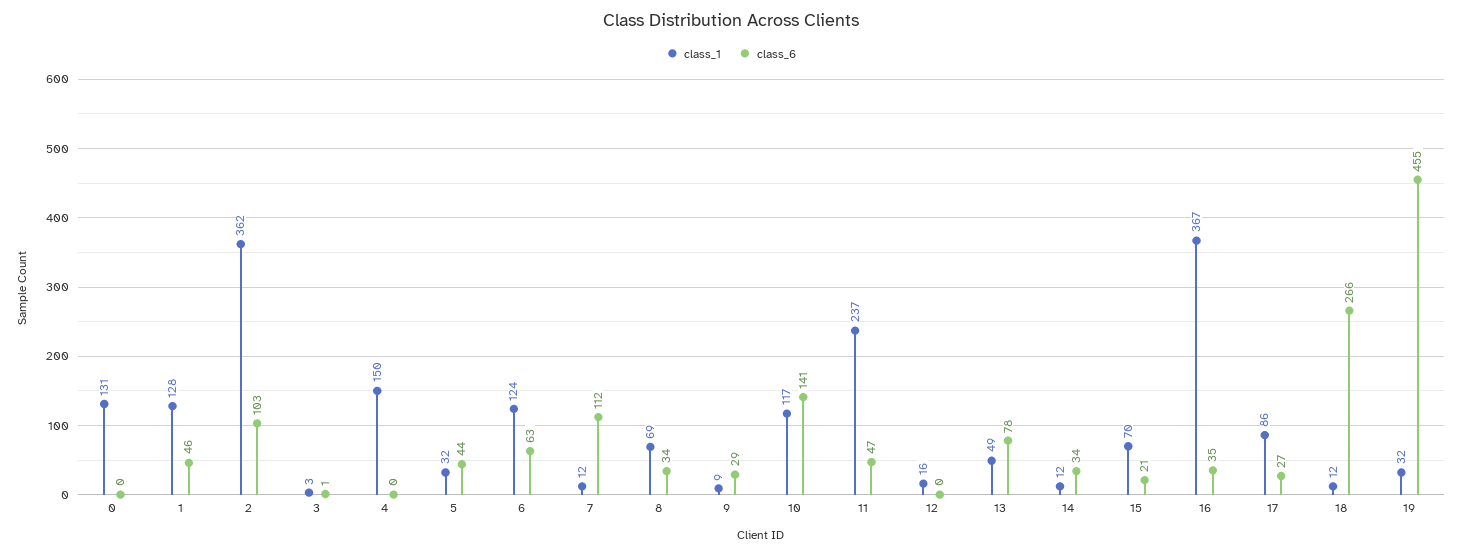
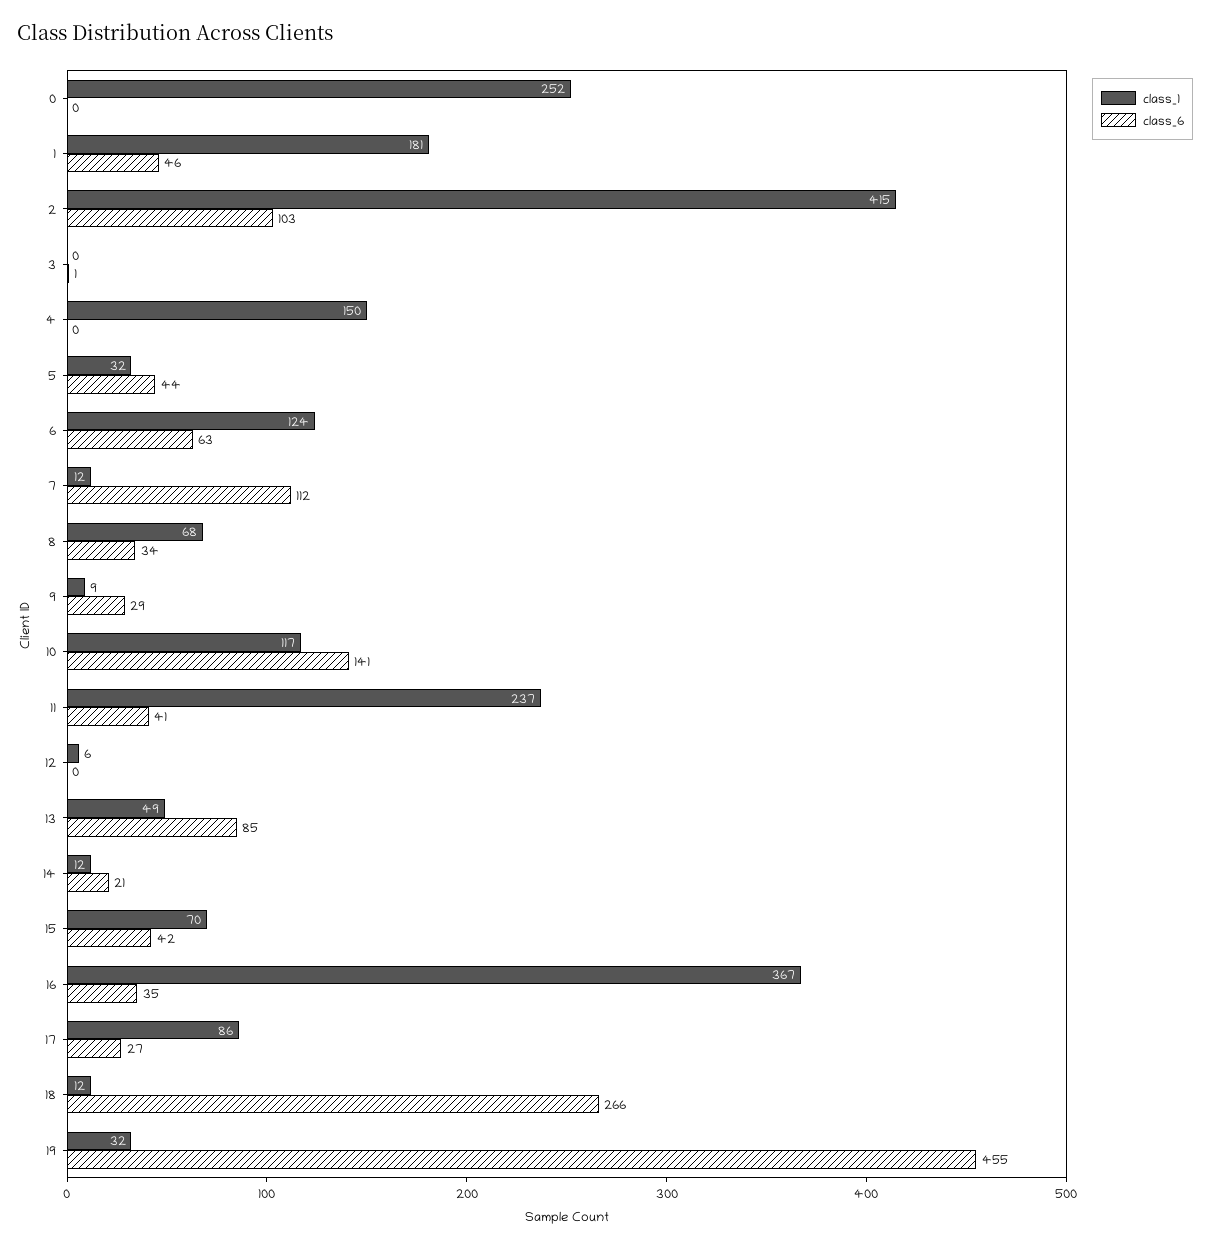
class_1, 0: 131 -> 252
class_1, 1: 128 -> 181
class_1, 2: 362 -> 415
class_1, 3: 3 -> 0
class_1, 8: 69 -> 68
class_6, 11: 47 -> 41
class_1, 12: 16 -> 6
class_6, 13: 78 -> 85
class_6, 14: 34 -> 21
class_6, 15: 21 -> 42

